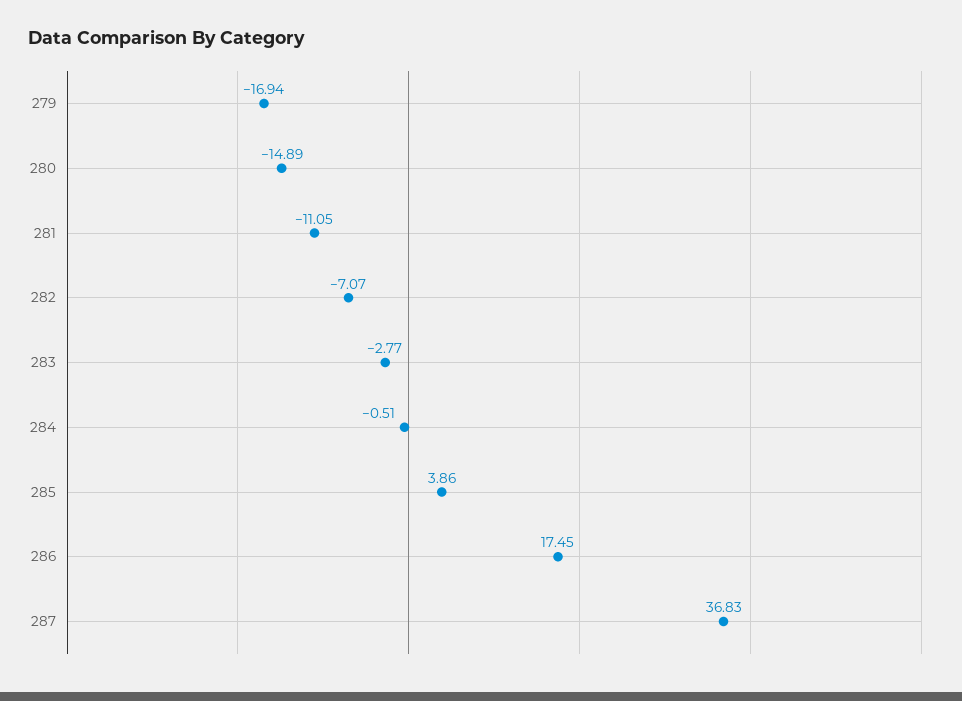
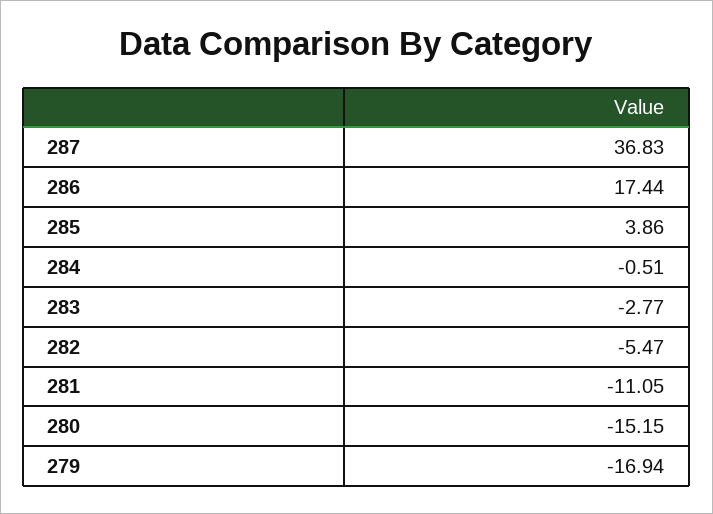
280: -14.89 -> -15.15
282: -7.07 -> -5.47
286: 17.45 -> 17.44

